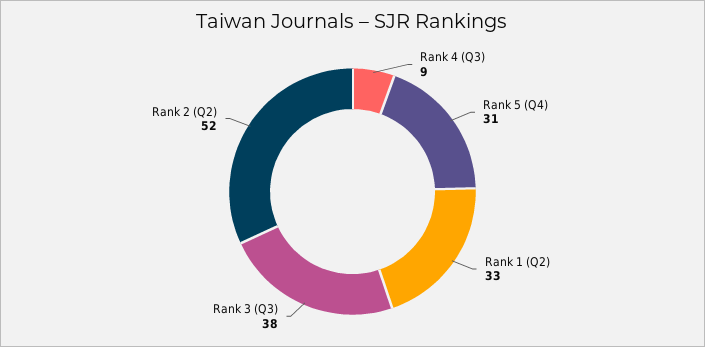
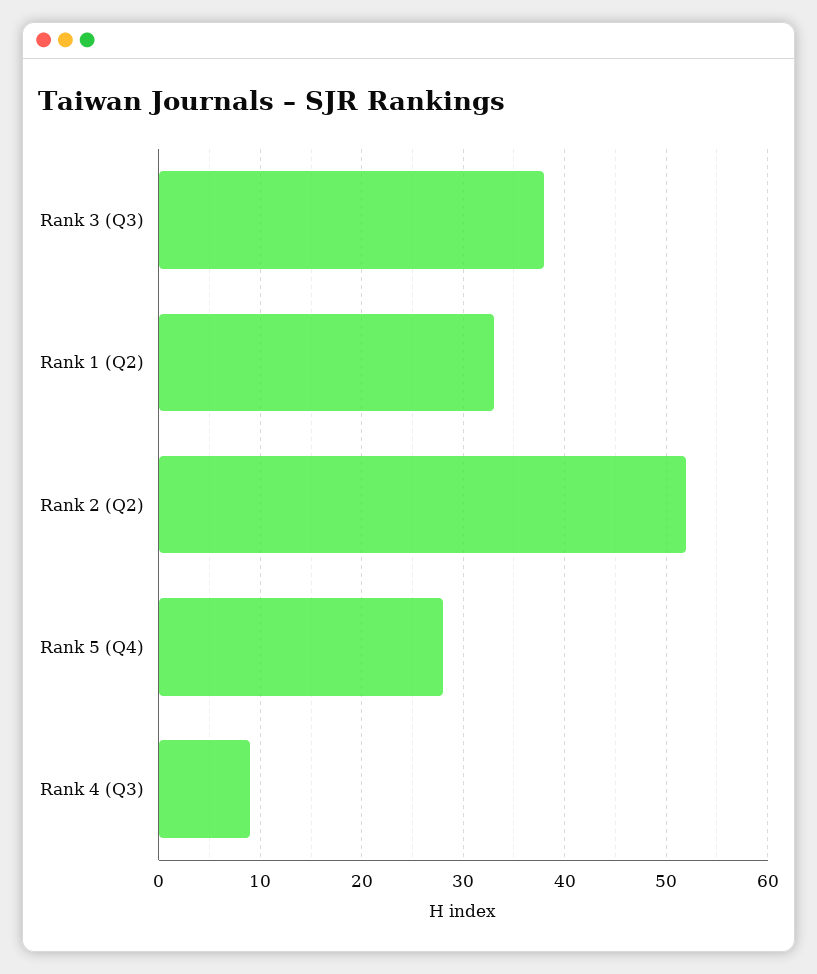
Rank 5 (Q4): 31 -> 28

